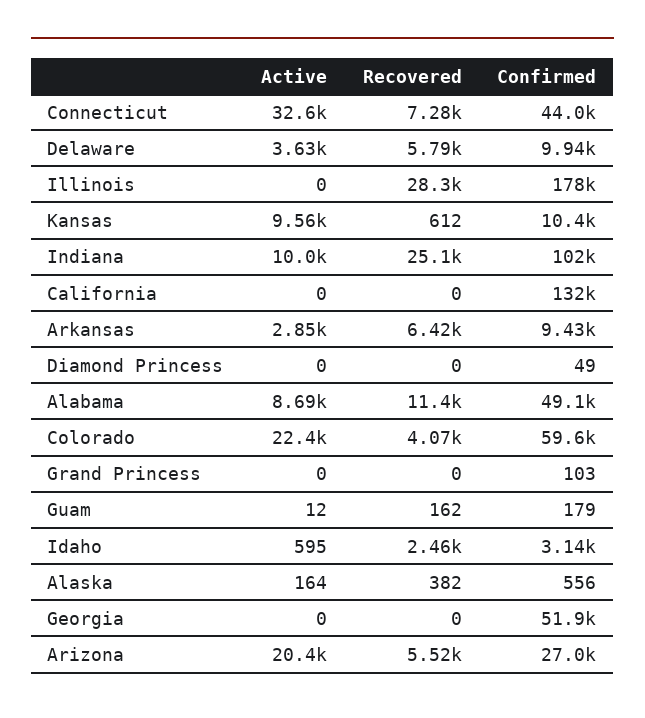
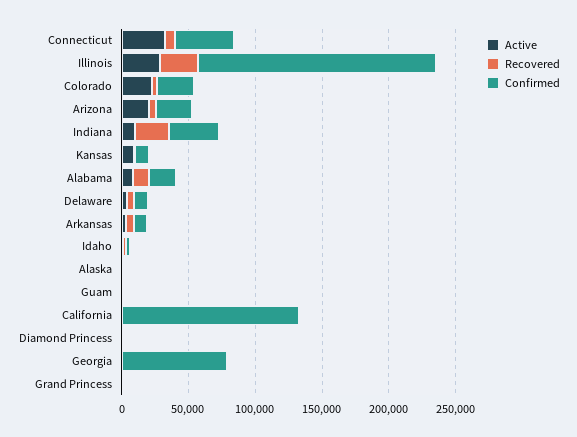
Active, Illinois: 0 -> 30000
Confirmed, Indiana: 102000 -> 40000
Confirmed, Alabama: 49100 -> 20000
Confirmed, Colorado: 59600 -> 30000
Confirmed, Georgia: 51900 -> 80000

